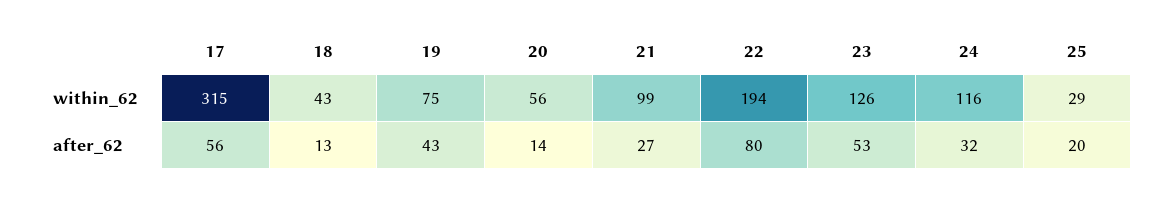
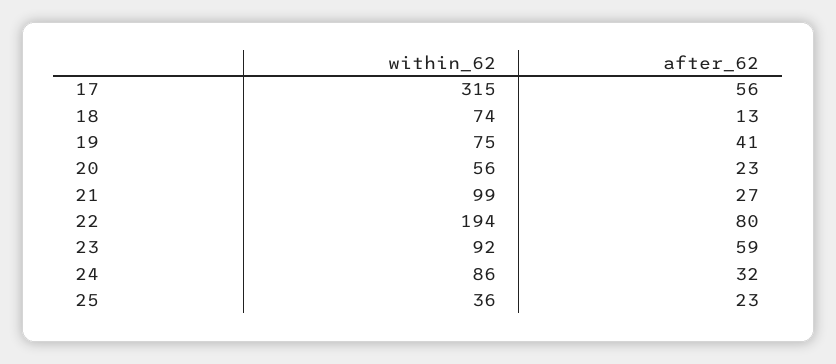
18, within_62: 43 -> 74
23, within_62: 126 -> 92
24, within_62: 116 -> 86
25, within_62: 29 -> 36
19, after_62: 43 -> 41
20, after_62: 14 -> 23
23, after_62: 53 -> 59
25, after_62: 20 -> 23

